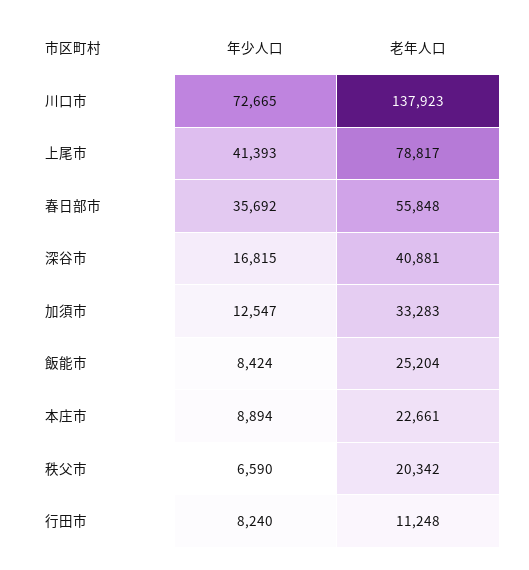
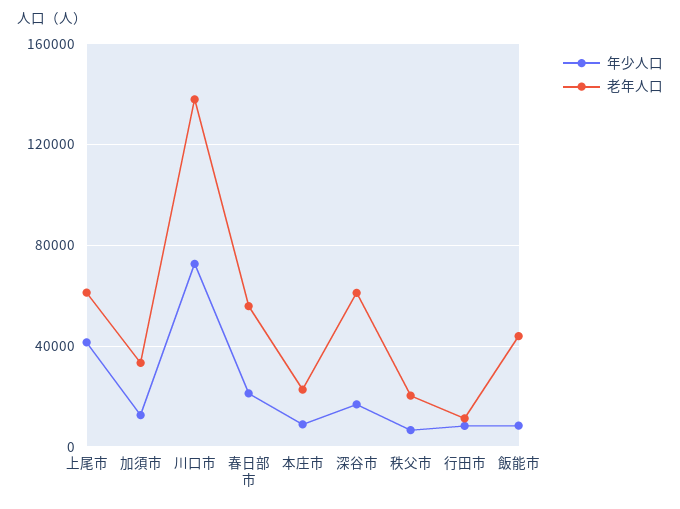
老年人口, 上尾市: 78817 -> 60000
年少人口, 春日部市: 35692 -> 20000
老年人口, 深谷市: 40881 -> 60000
老年人口, 飯能市: 25204 -> 45000

